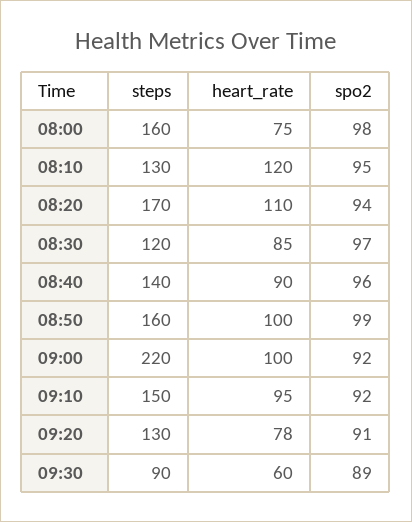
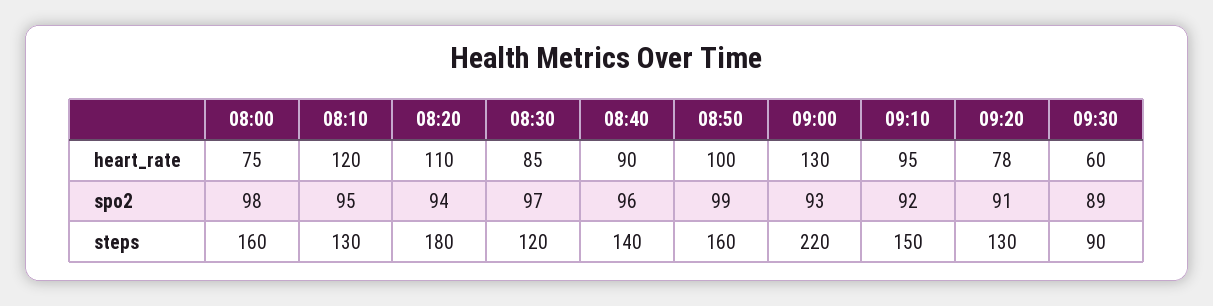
steps, 08:20: 170 -> 180
heart_rate, 09:00: 100 -> 130
spo2, 09:00: 92 -> 93

